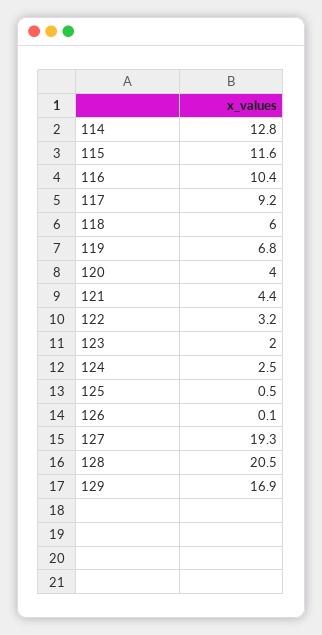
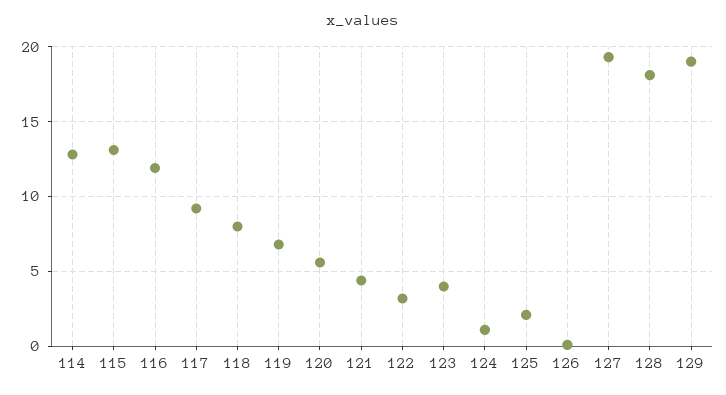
115: 11.6 -> 13
116: 10.4 -> 12
118: 6 -> 8
120: 4 -> 5.5
123: 2 -> 4
124: 2.5 -> 1
125: 0.5 -> 2
128: 20.5 -> 18
129: 16.9 -> 19

